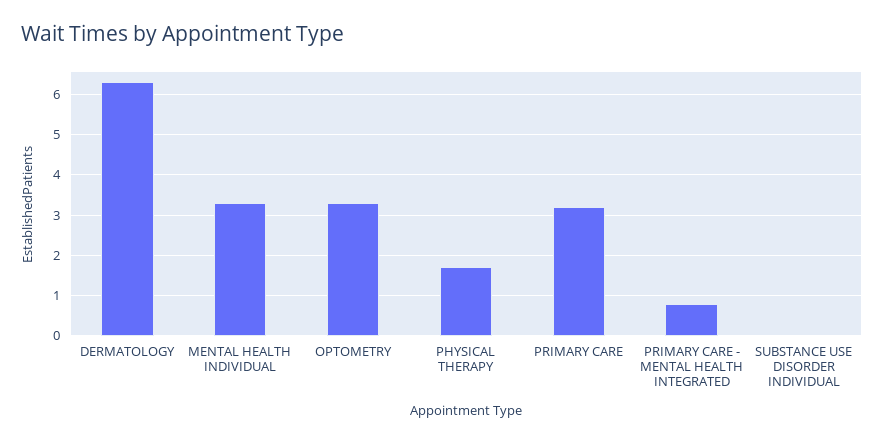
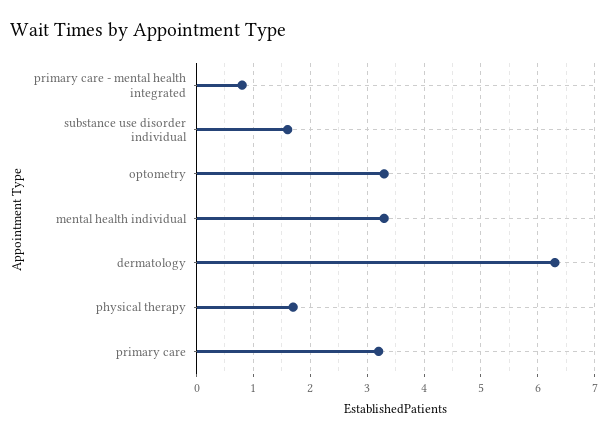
SUBSTANCE USE DISORDER INDIVIDUAL: 0 -> 1.5

